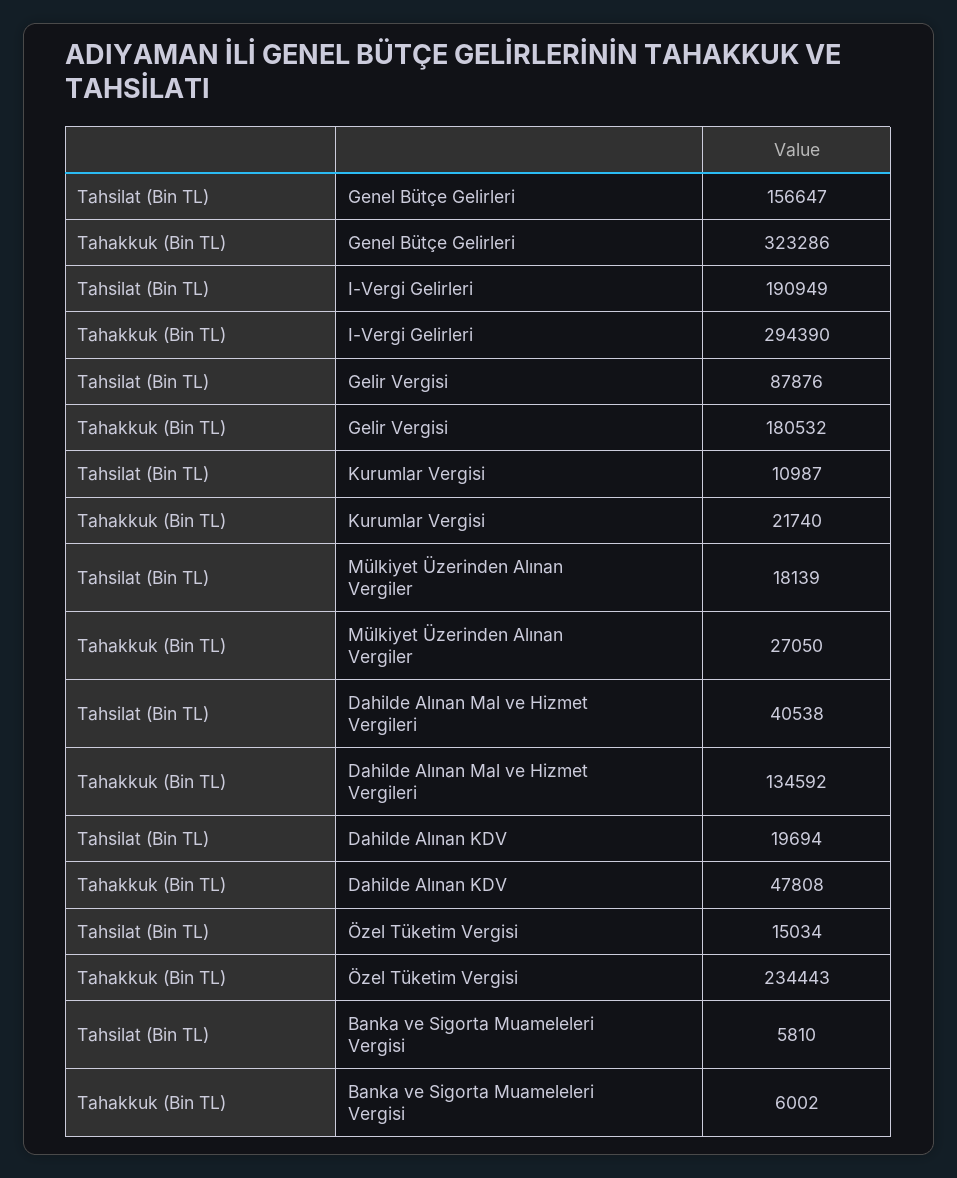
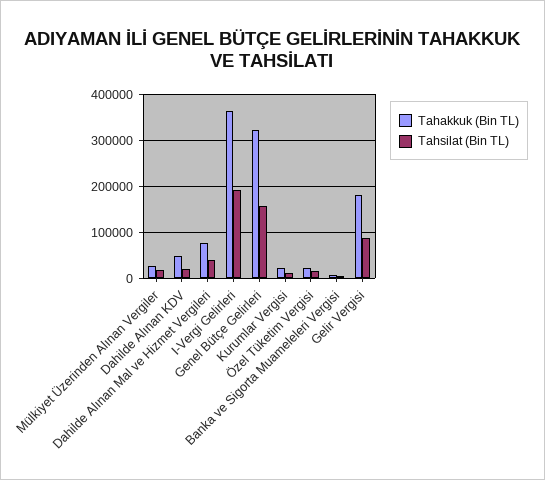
Tahakkuk (Bin TL), I-Vergi Gelirleri: 294390 -> 360000
Tahakkuk (Bin TL), Dahilde Alınan Mal ve Hizmet Vergileri: 134592 -> 80000
Tahakkuk (Bin TL), Özel Tüketim Vergisi: 234443 -> 20000

